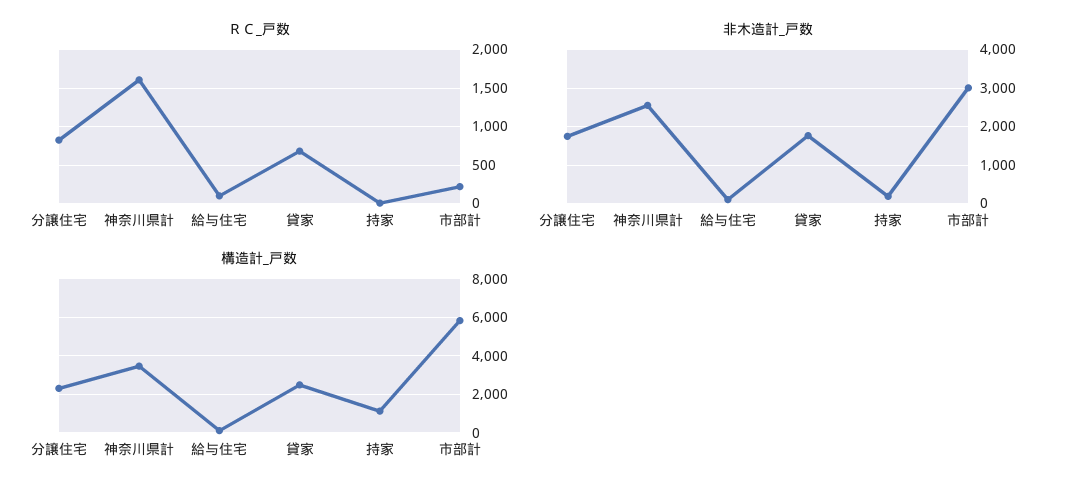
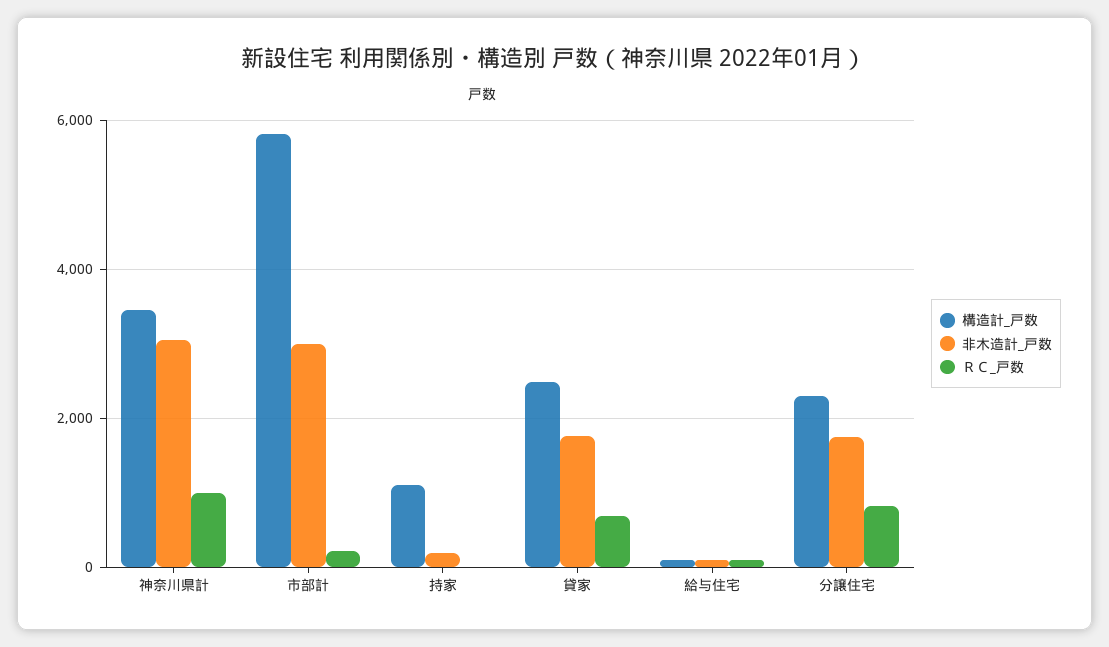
ＲＣ_戸数, 神奈川県計: 1600 -> 1000
非木造計_戸数, 神奈川県計: 2600 -> 3000

